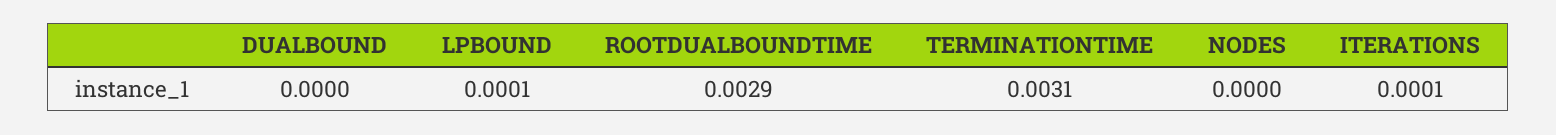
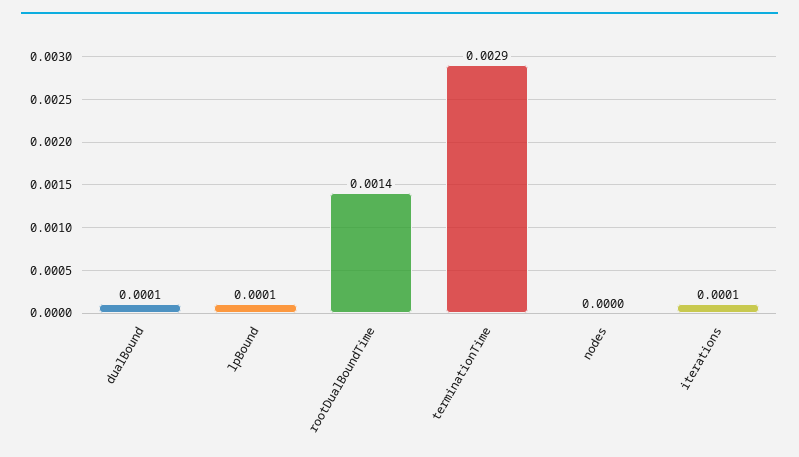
DUALBOUND: 0 -> 0.0001
ROOTDUALBOUNDTIME: 0.0029 -> 0.0014
TERMINATIONTIME: 0.0031 -> 0.0029

